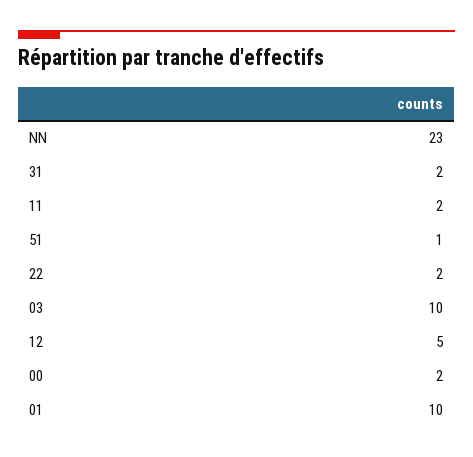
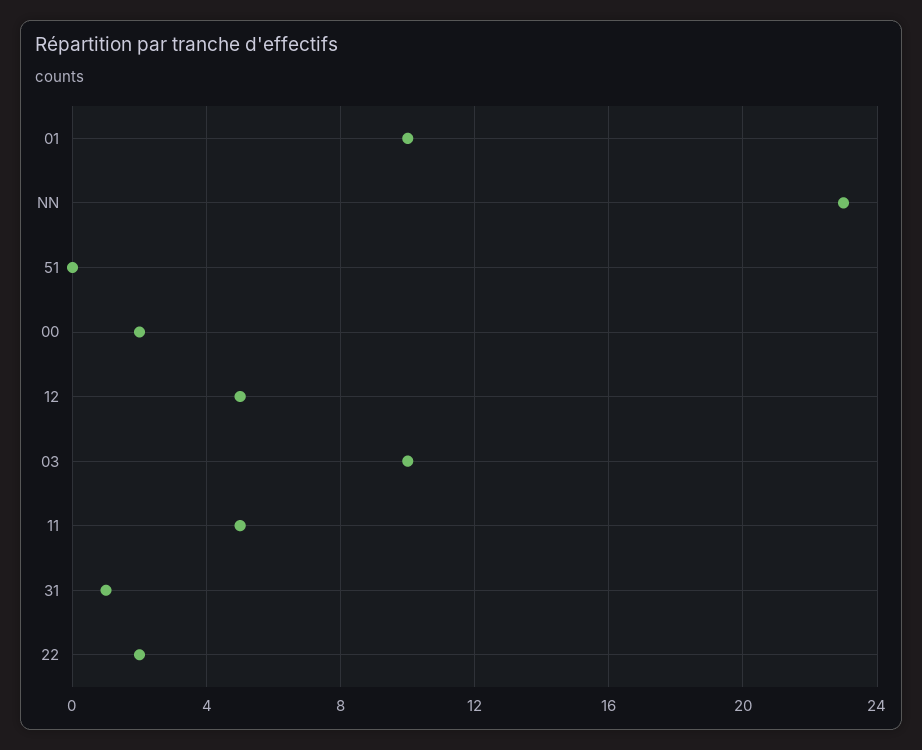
31: 2 -> 1
11: 2 -> 5
51: 1 -> 0

